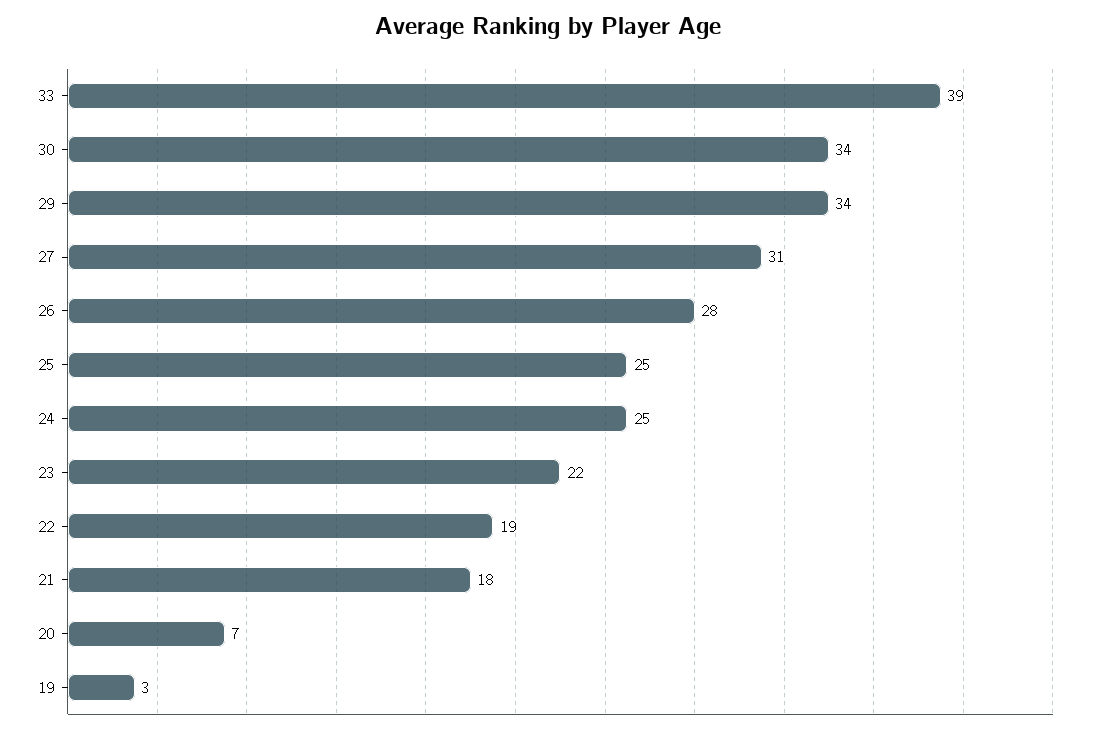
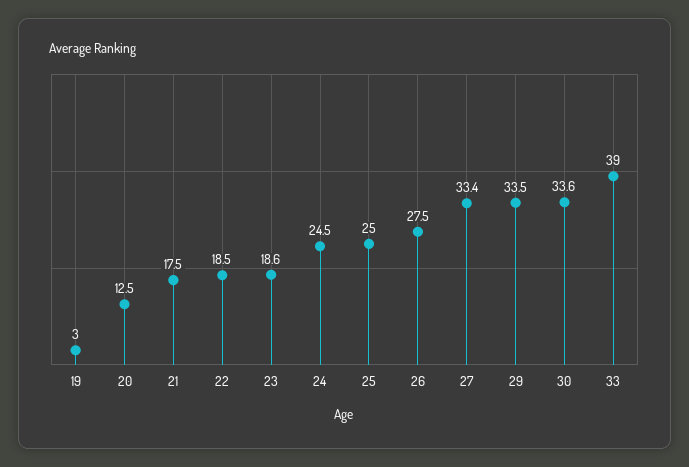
27: 31 -> 33.4
23: 22 -> 18.6
20: 7 -> 12.5

